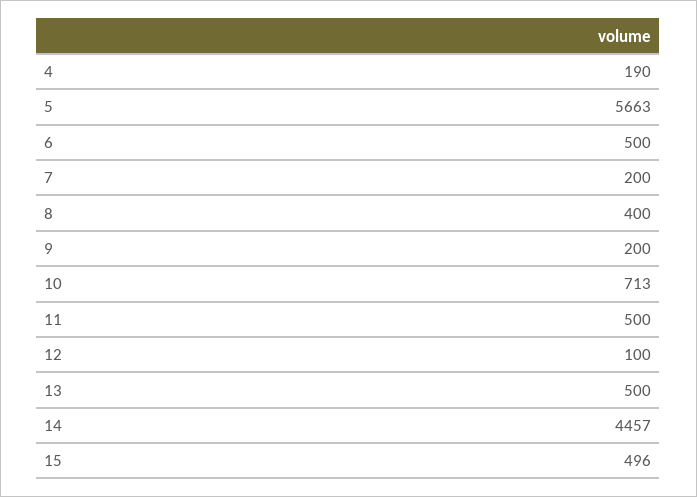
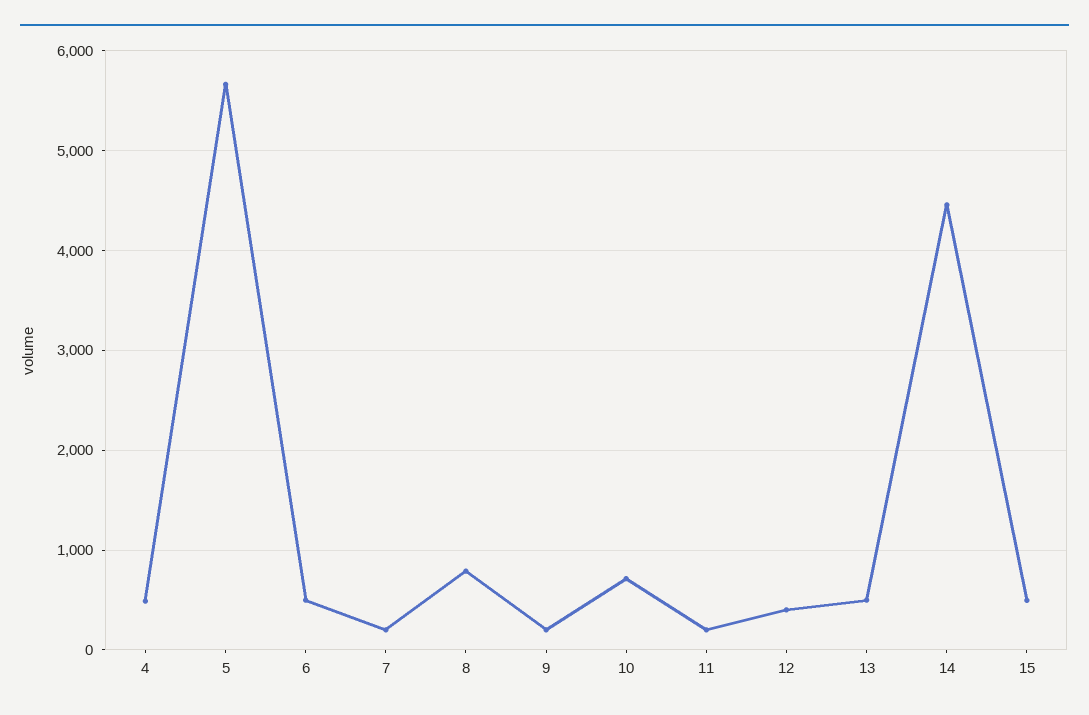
4: 190 -> 500
8: 400 -> 800
11: 500 -> 200
12: 100 -> 400

